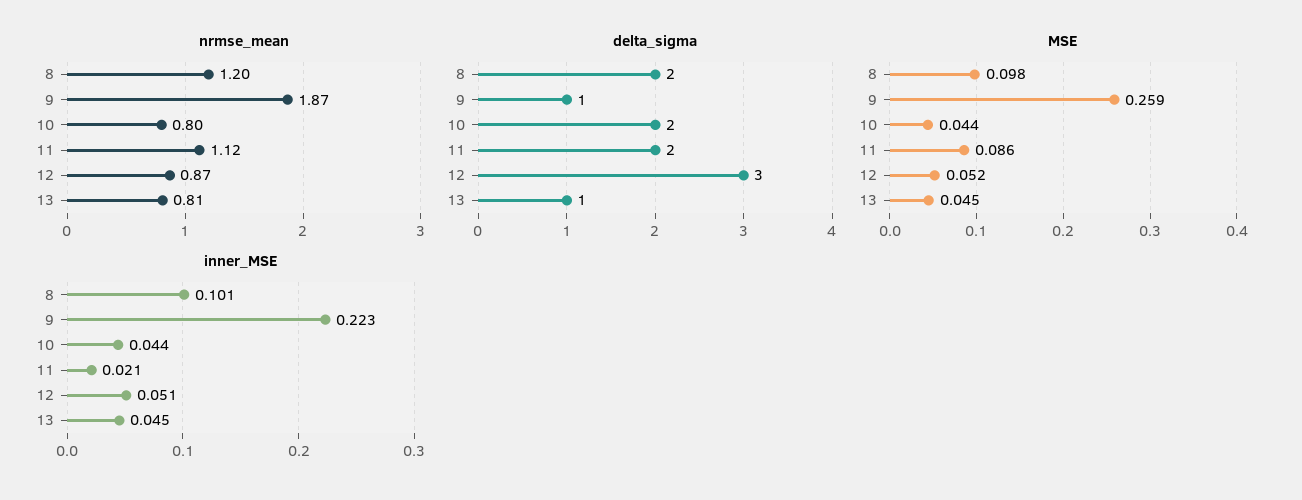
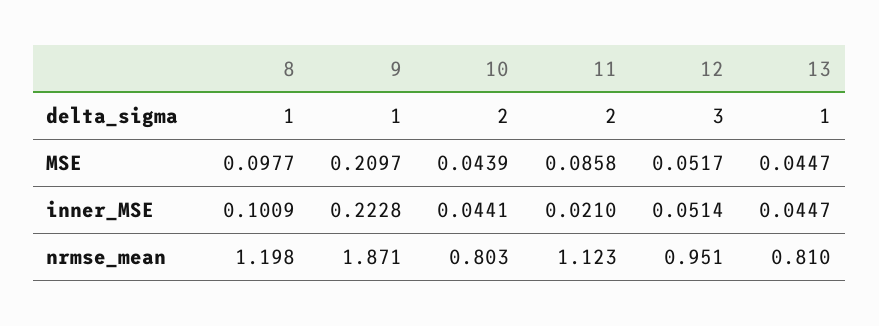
nrmse_mean, 12: 0.87 -> 0.951
delta_sigma, 8: 2 -> 1
MSE, 9: 0.259 -> 0.2097

